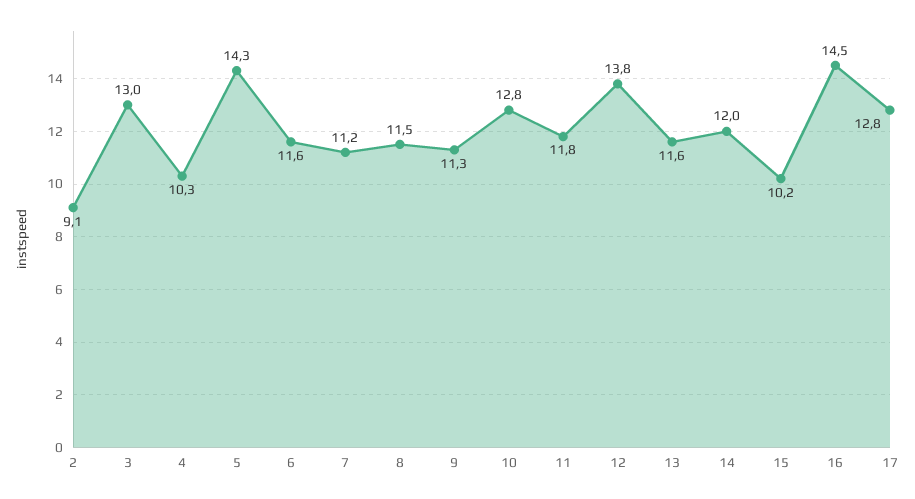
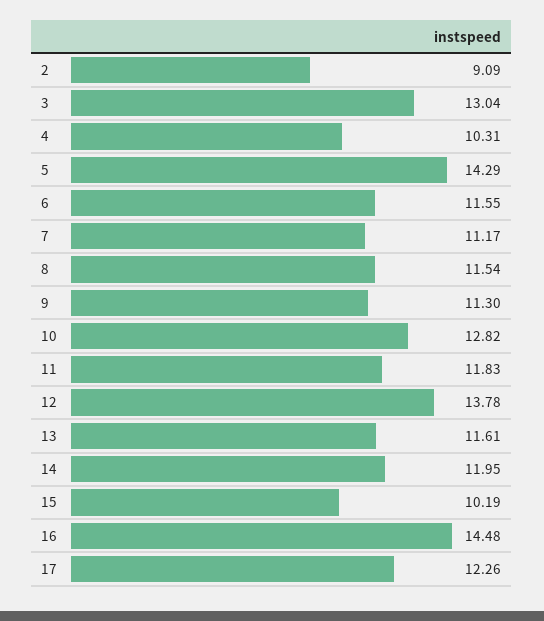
17: 12.8 -> 12.26

